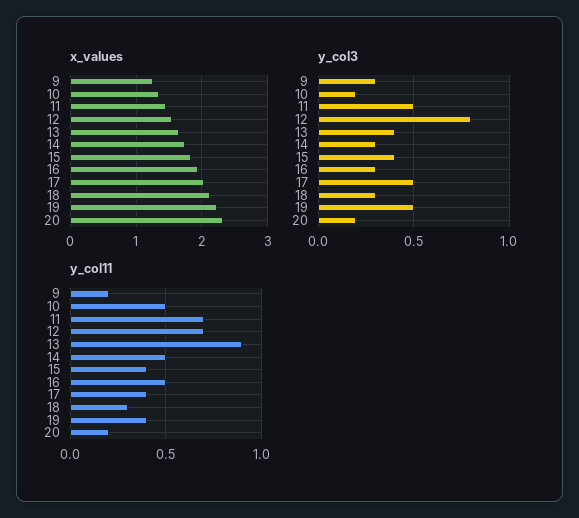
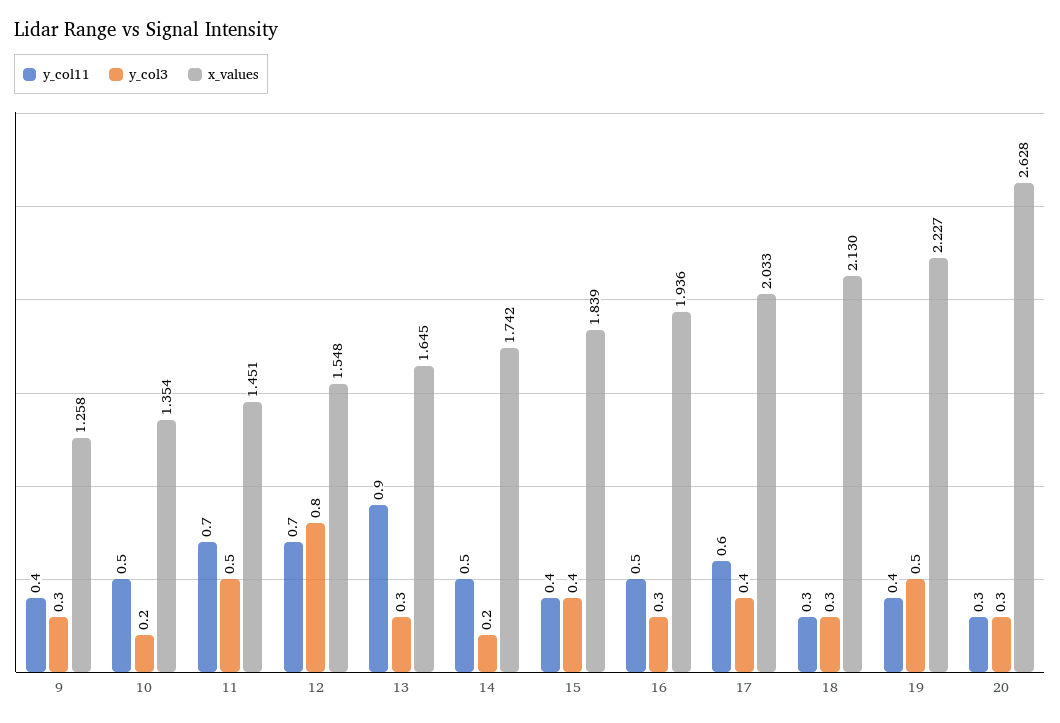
x_values, 20: 2.3 -> 2.628
y_col3, 13: 0.4 -> 0.3
y_col3, 14: 0.3 -> 0.2
y_col3, 17: 0.5 -> 0.4
y_col3, 20: 0.2 -> 0.3
y_col11, 9: 0.2 -> 0.4
y_col11, 17: 0.4 -> 0.6
y_col11, 20: 0.2 -> 0.3

